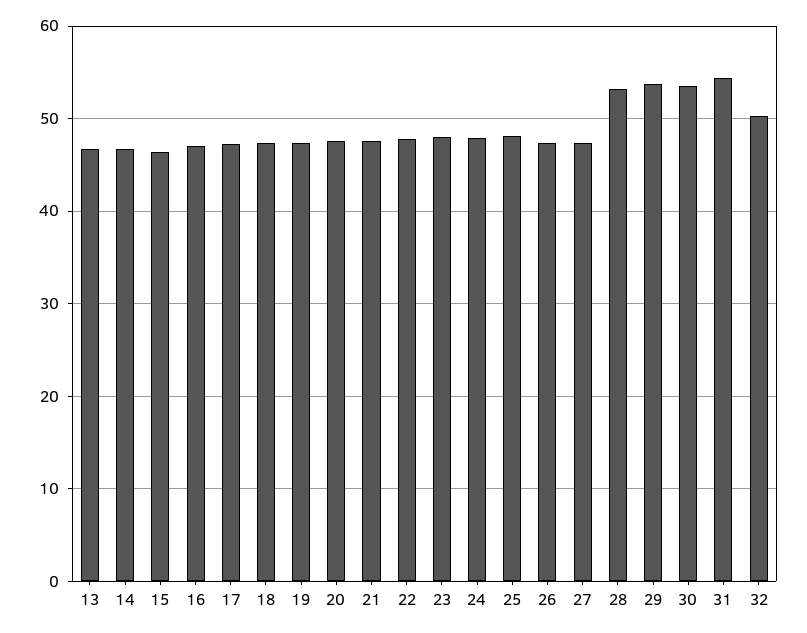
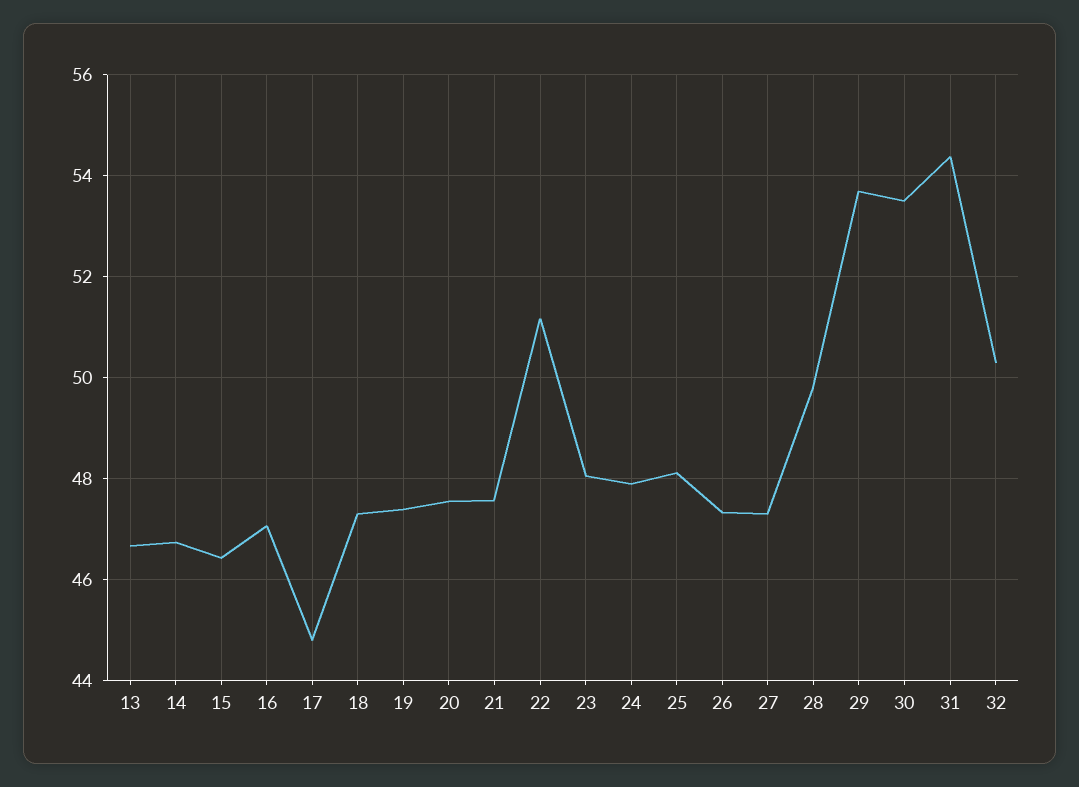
17: 47 -> 44.8
22: 48 -> 51.2
28: 53 -> 49.8

